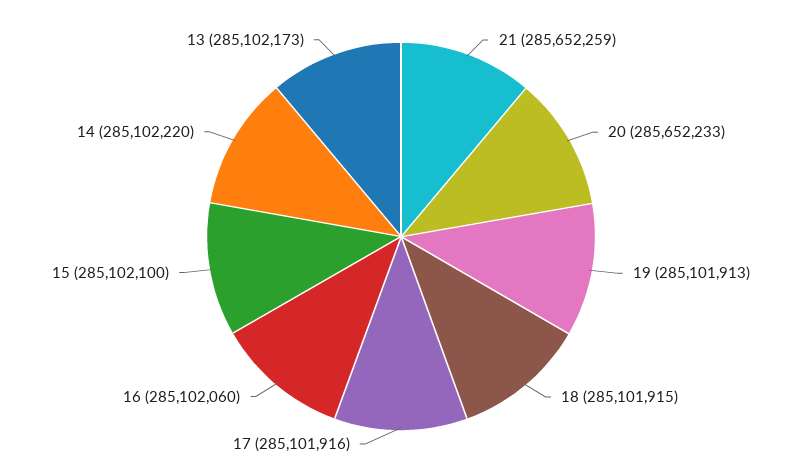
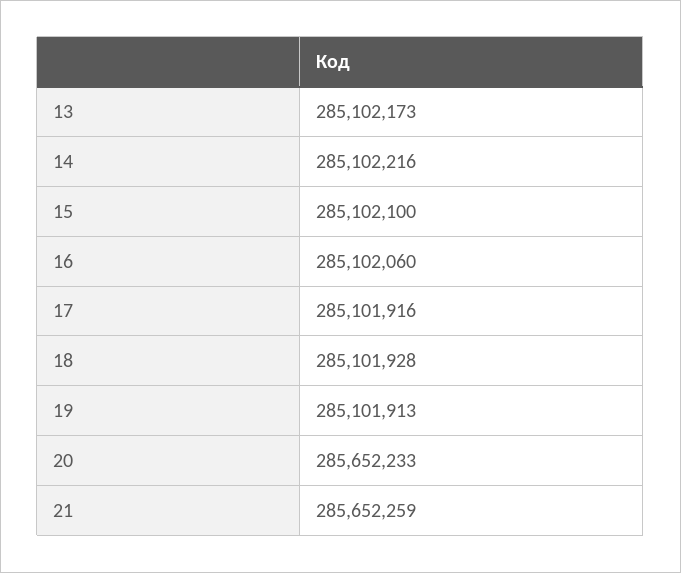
18: 285101915 -> 285101928
14: 285102220 -> 285102216

